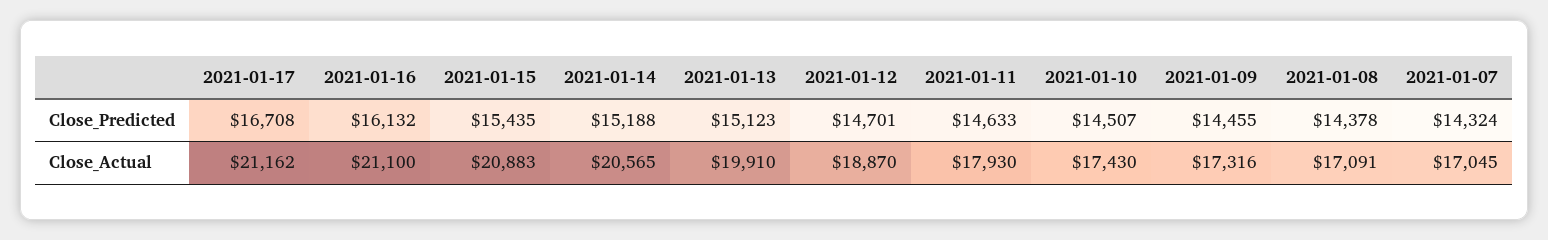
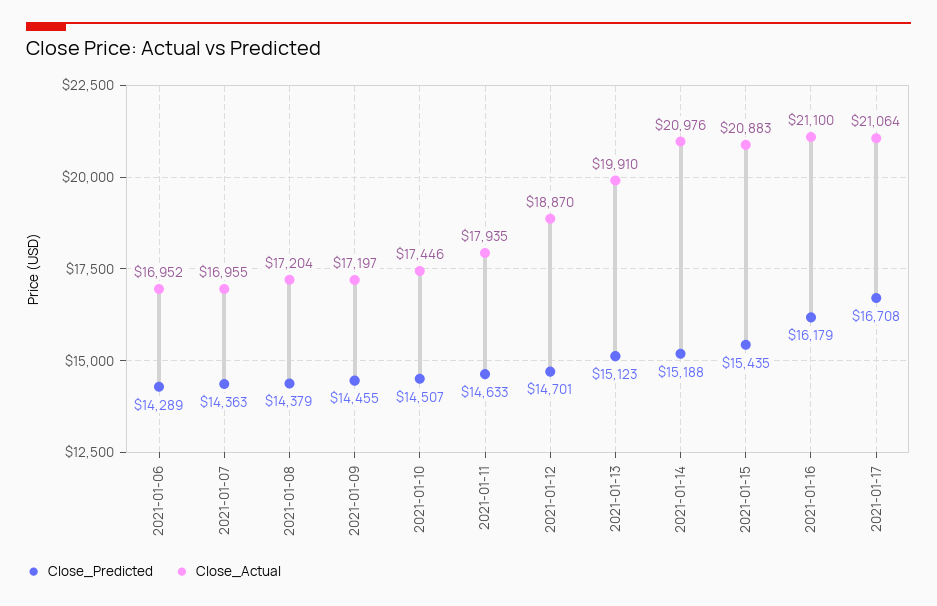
Close_Predicted, 2021-01-16: 16132 -> 16179
Close_Predicted, 2021-01-08: 14378 -> 14379
Close_Predicted, 2021-01-07: 14324 -> 14363
Close_Actual, 2021-01-17: 21162 -> 21064
Close_Actual, 2021-01-14: 20565 -> 20976
Close_Actual, 2021-01-11: 17930 -> 17935
Close_Actual, 2021-01-10: 17430 -> 17446
Close_Actual, 2021-01-09: 17316 -> 17197
Close_Actual, 2021-01-08: 17091 -> 17204
Close_Actual, 2021-01-07: 17045 -> 16955
Close_Predicted, 2021-01-06: none -> 14289
Close_Actual, 2021-01-06: none -> 16952

